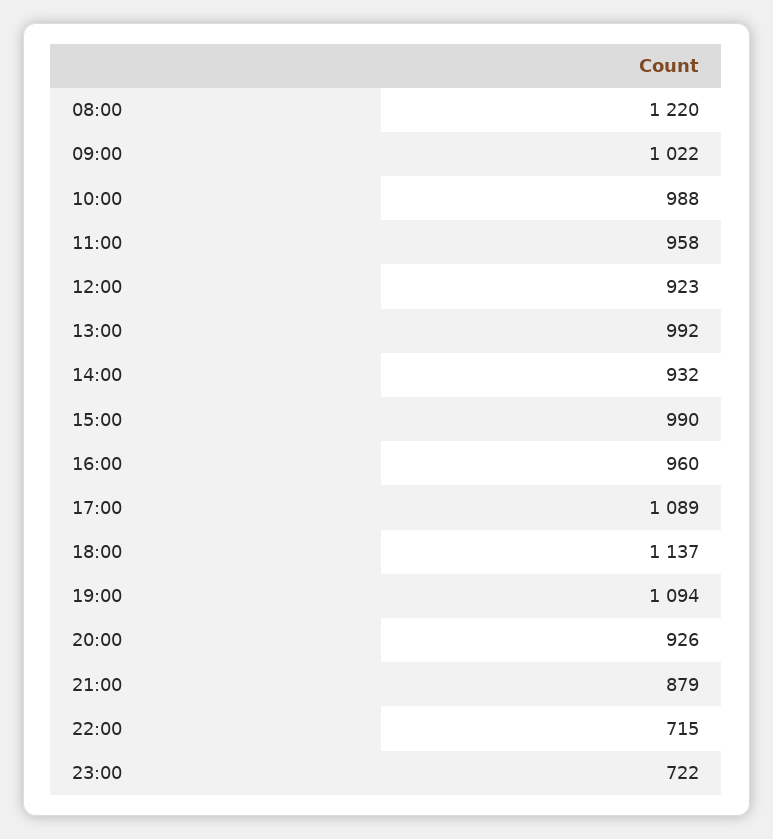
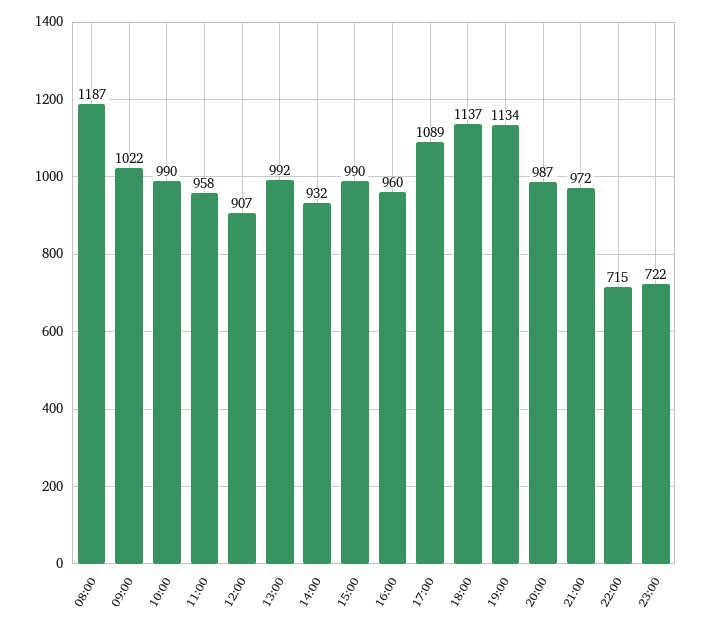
08:00: 1220 -> 1187
10:00: 988 -> 990
12:00: 923 -> 907
19:00: 1094 -> 1134
20:00: 926 -> 987
21:00: 879 -> 972

